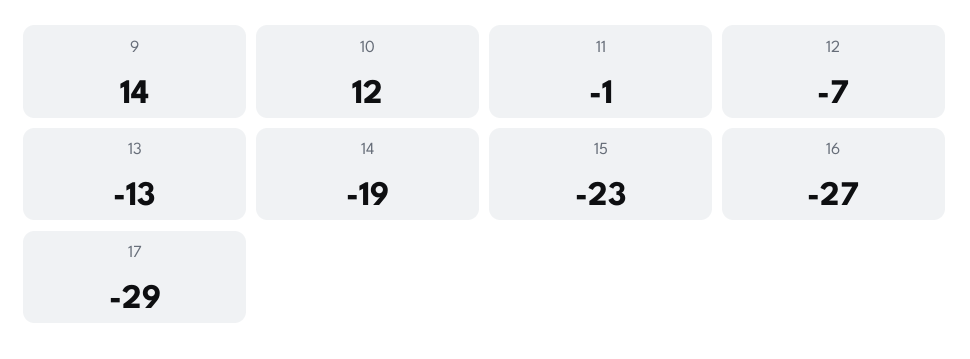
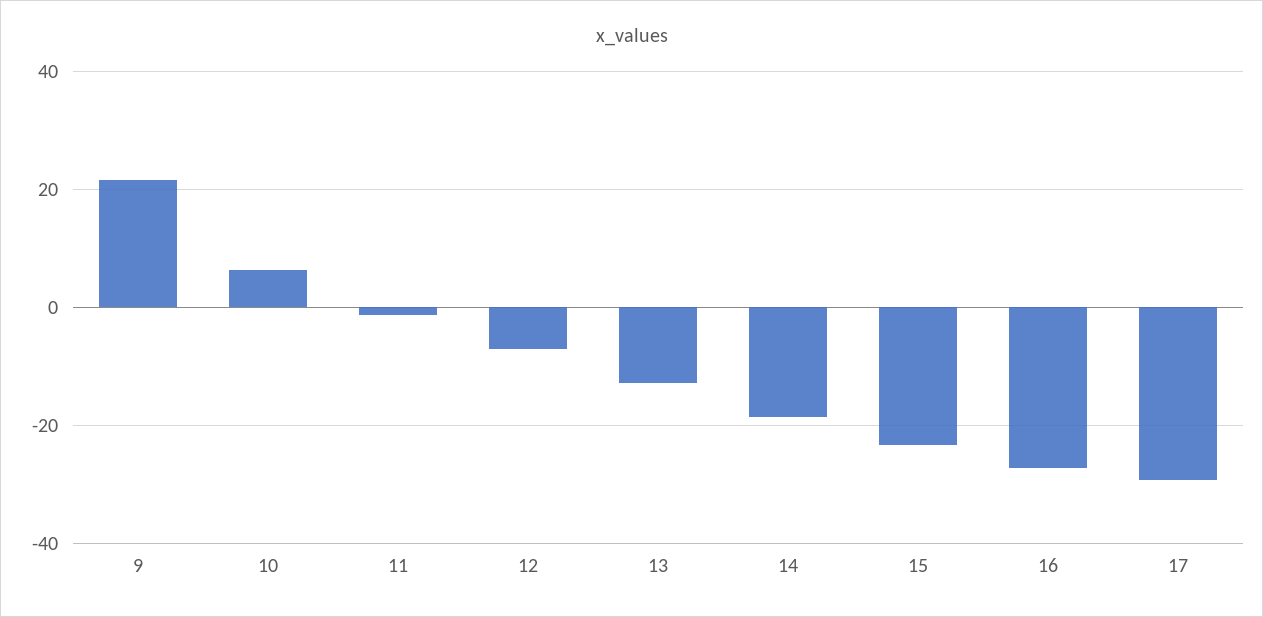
9: 14 -> 22
10: 12 -> 6

